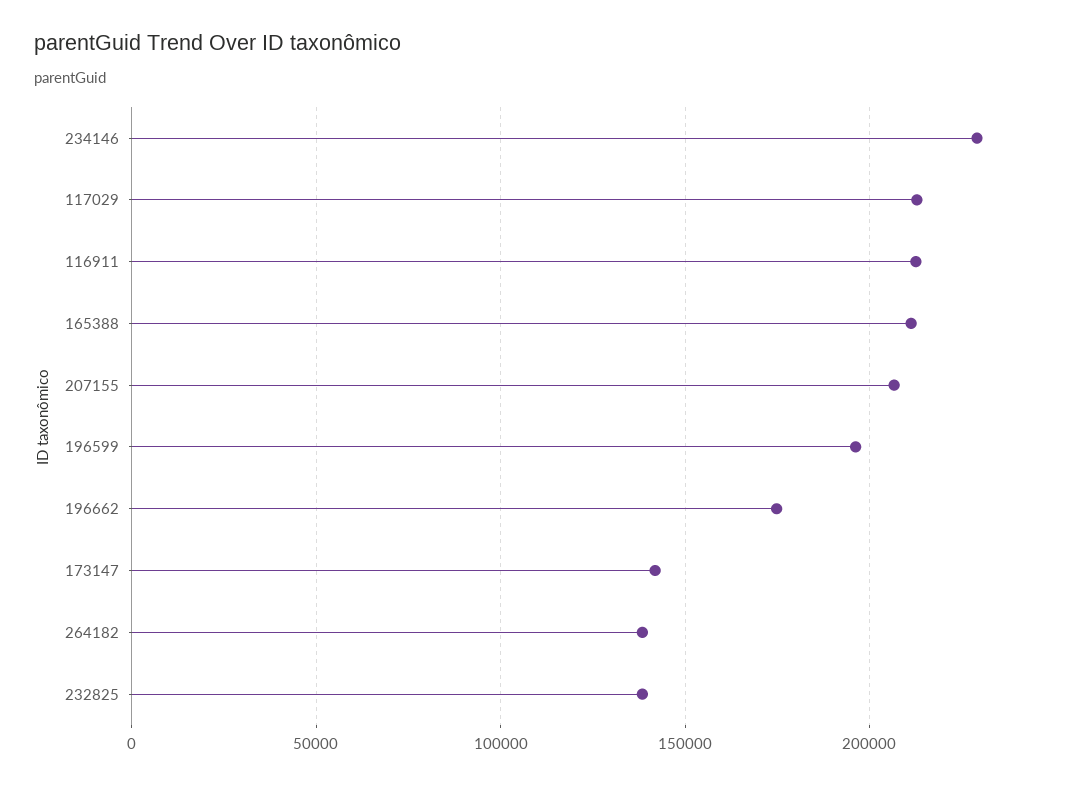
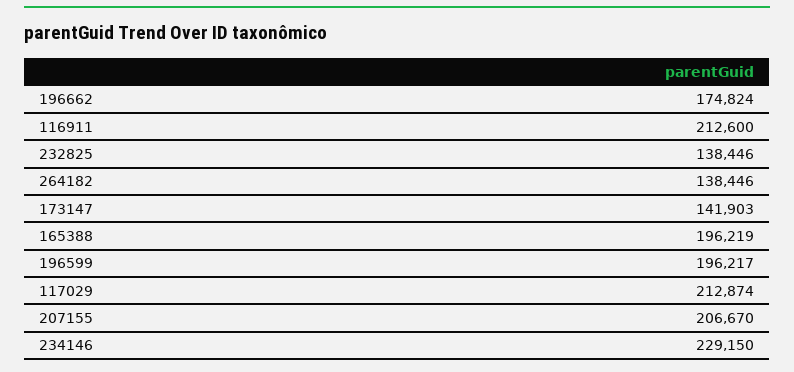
165388: 210000 -> 196219

